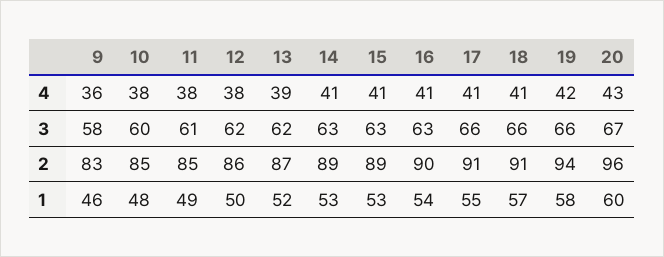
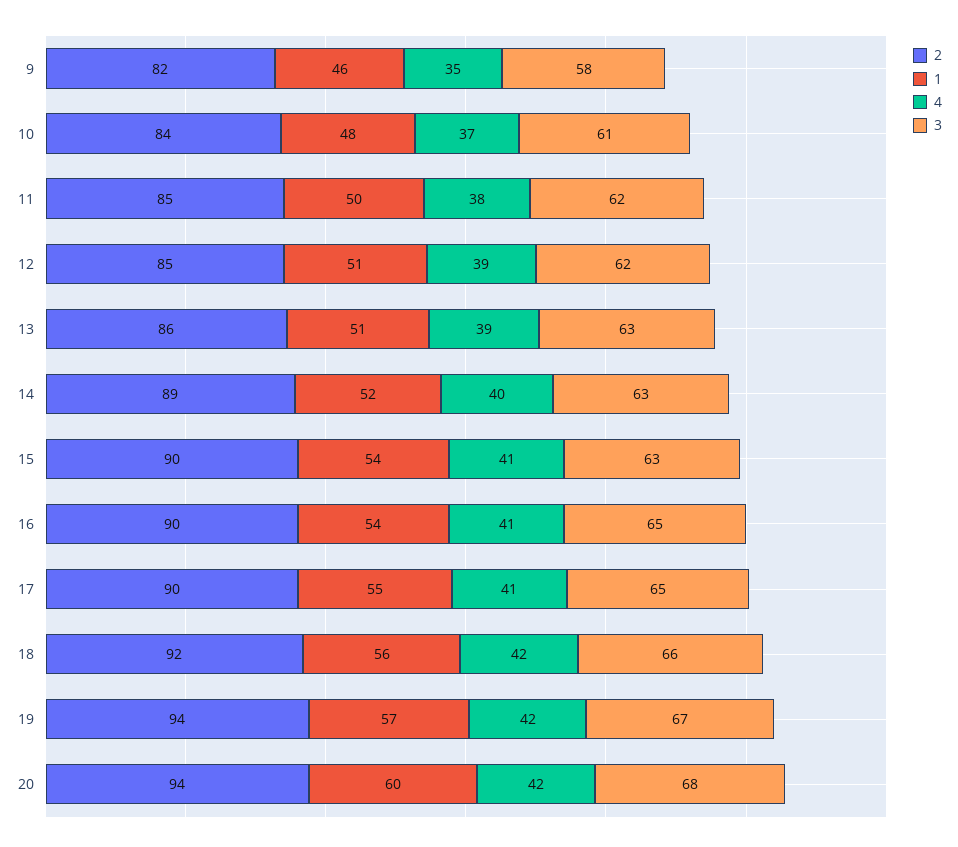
4, 9: 36 -> 35
4, 10: 38 -> 37
4, 12: 38 -> 39
4, 14: 41 -> 40
4, 18: 41 -> 42
4, 20: 43 -> 42
3, 10: 60 -> 61
3, 11: 61 -> 62
3, 13: 62 -> 63
3, 16: 63 -> 65
3, 17: 66 -> 65
3, 19: 66 -> 67
3, 20: 67 -> 68
2, 9: 83 -> 82
2, 10: 85 -> 84
2, 12: 86 -> 85
2, 13: 87 -> 86
2, 15: 89 -> 90
2, 17: 91 -> 90
2, 18: 91 -> 92
2, 20: 96 -> 94
1, 11: 49 -> 50
1, 12: 50 -> 51
1, 13: 52 -> 51
1, 14: 53 -> 52
1, 15: 53 -> 54
1, 18: 57 -> 56
1, 19: 58 -> 57

